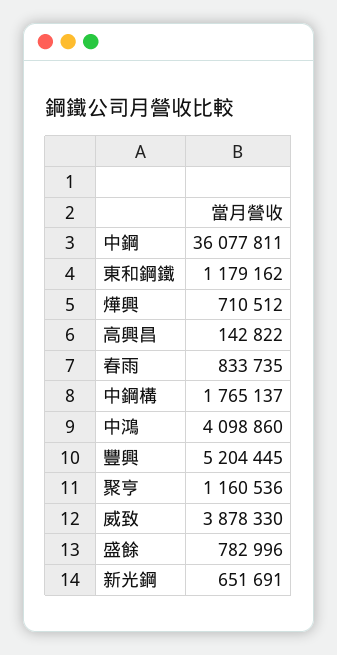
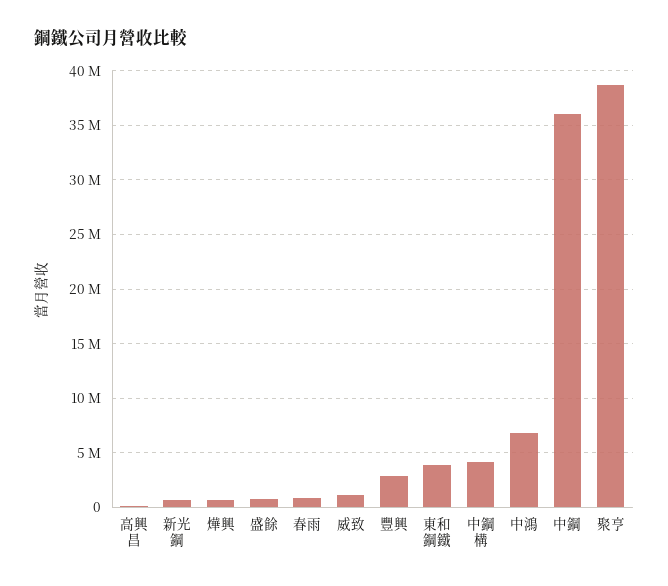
東和鋼鐵: 1179162 -> 4000000
中鋼構: 1765137 -> 4000000
中鴻: 4098860 -> 7000000
豐興: 5204445 -> 3000000
聚亨: 1160536 -> 39000000
威致: 3878330 -> 1000000

